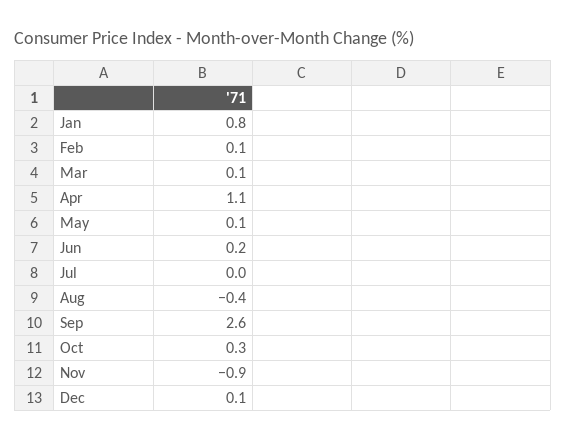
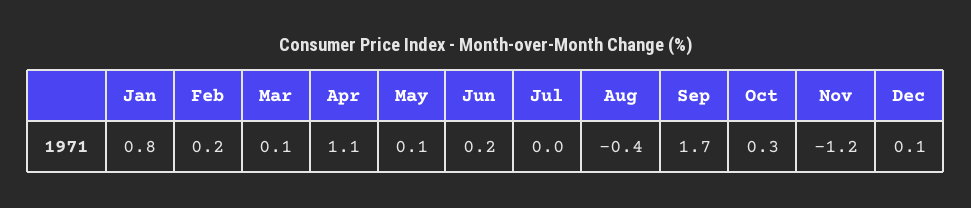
Feb: 0.1 -> 0.2
Sep: 2.6 -> 1.7
Nov: -0.9 -> -1.2

